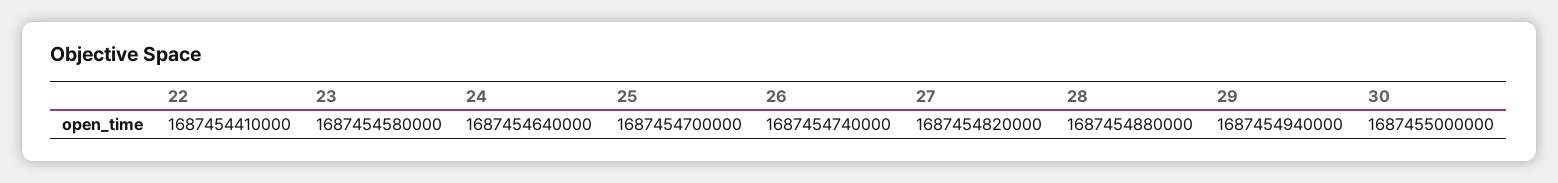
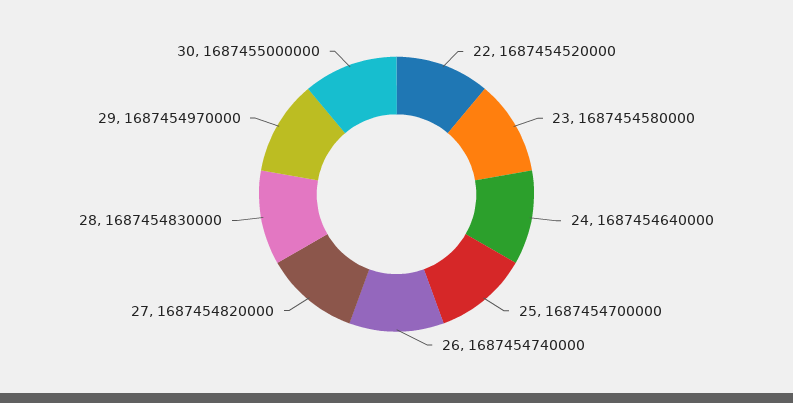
22: 1687454410000 -> 1687454520000
28: 1687454880000 -> 1687454830000
29: 1687454940000 -> 1687454970000

